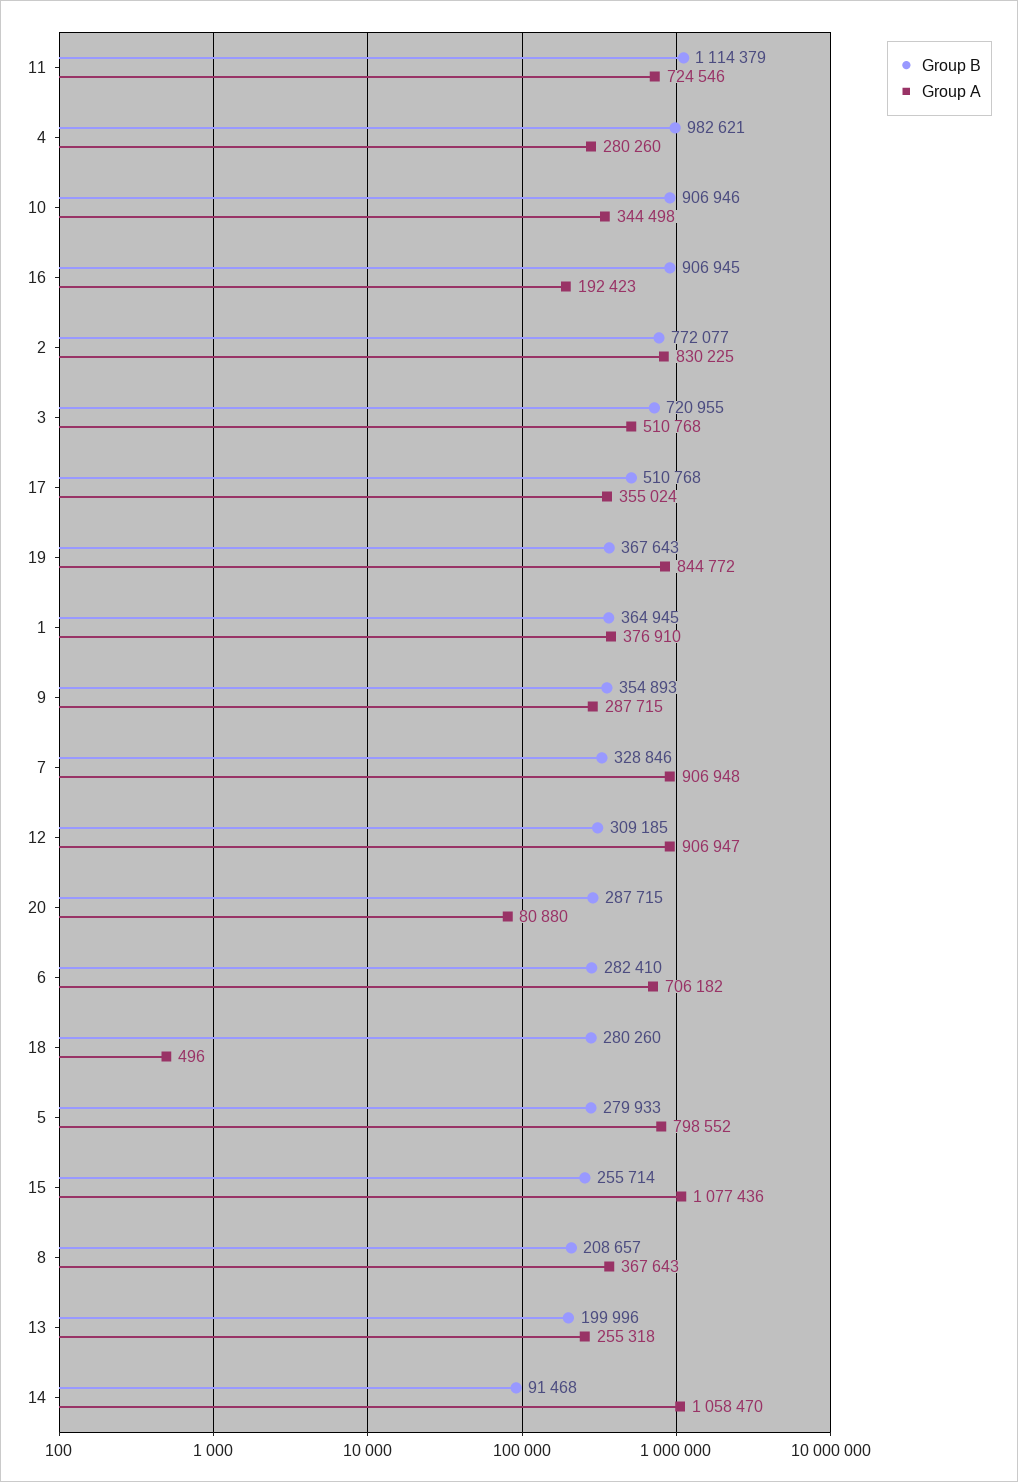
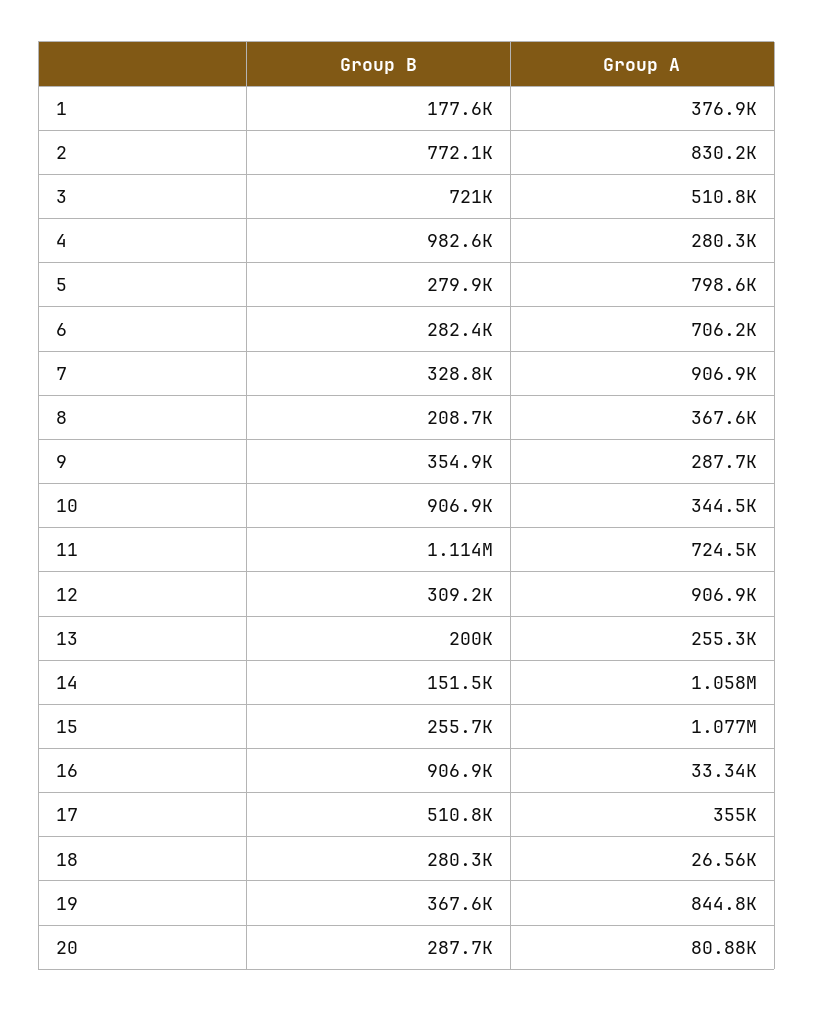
Group A, 16: 192423 -> 33340
Group B, 1: 364945 -> 177600
Group A, 18: 496 -> 26560
Group B, 14: 91468 -> 151500

